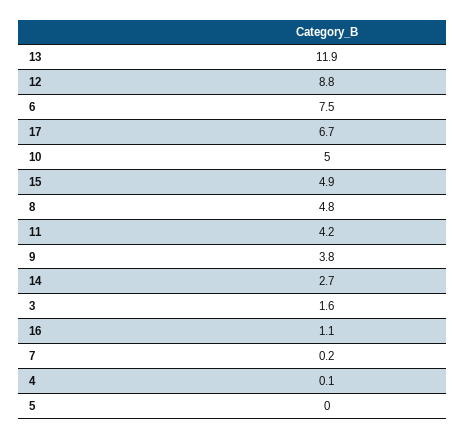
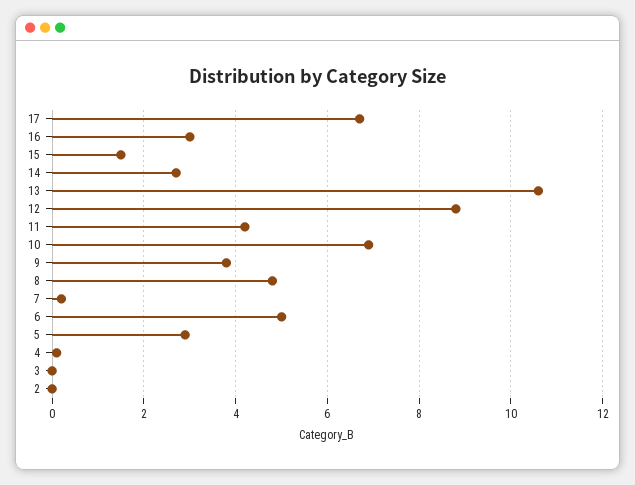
13: 11.9 -> 10.5
6: 7.5 -> 5
10: 5 -> 7
15: 4.9 -> 1.5
3: 1.6 -> 0
16: 1.1 -> 3
5: 0 -> 3
2: none -> 0

